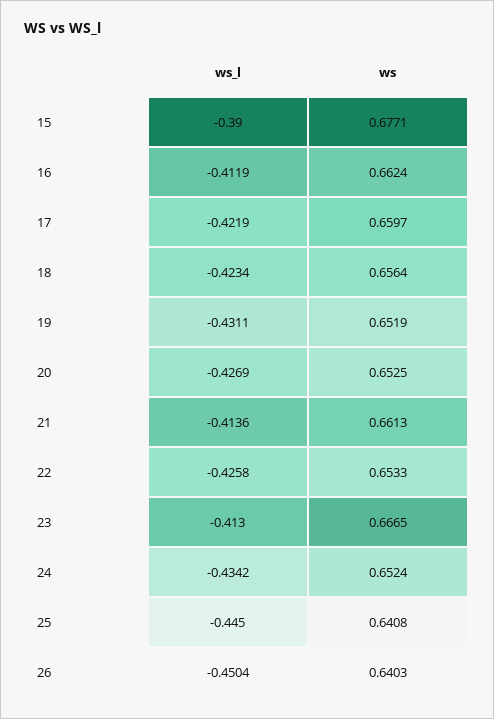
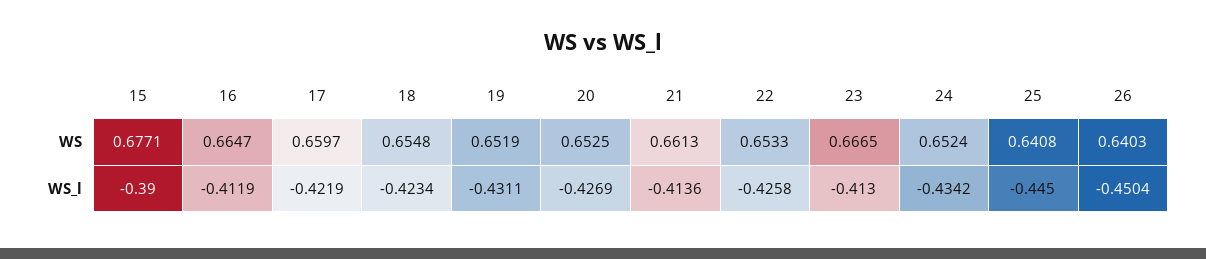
ws, 16: 0.6624 -> 0.6647
ws, 18: 0.6564 -> 0.6548

